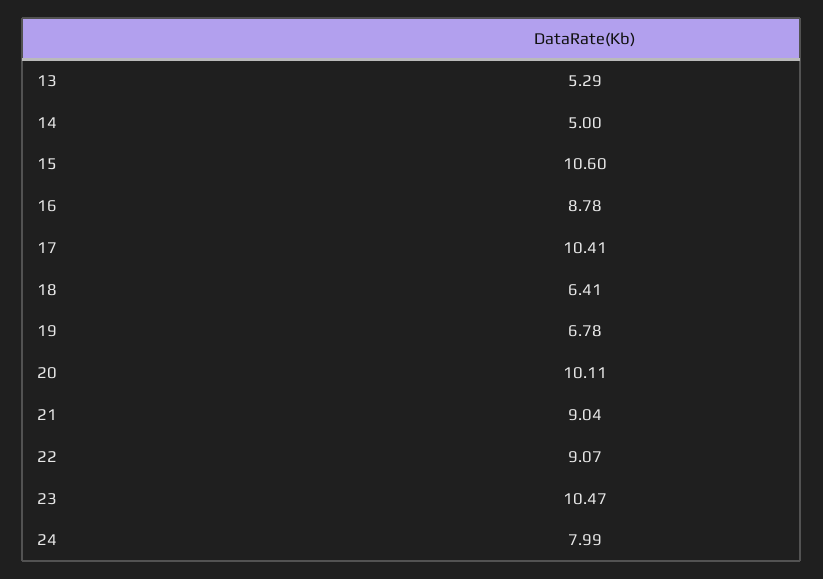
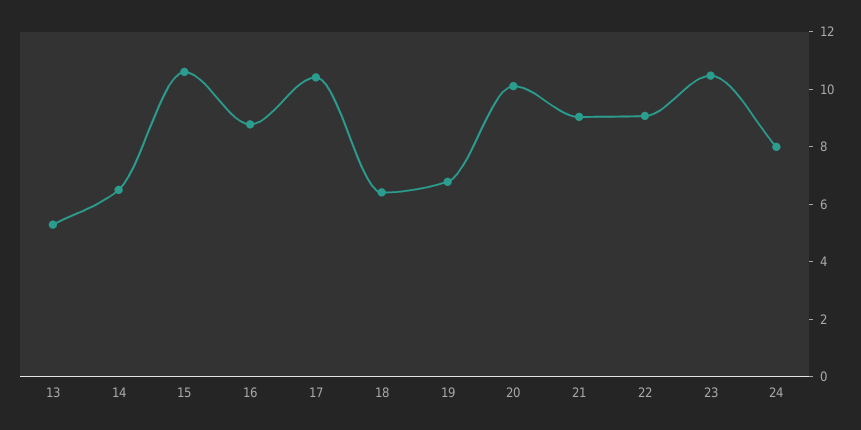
14: 5 -> 6.5

